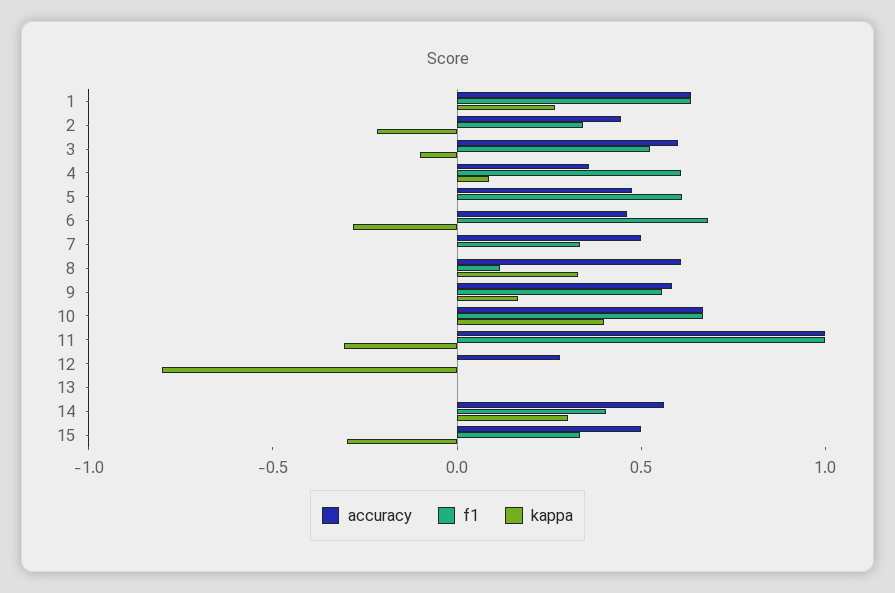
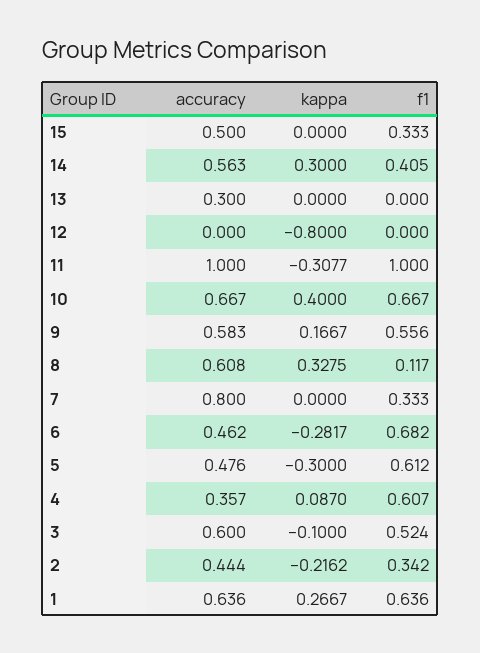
kappa, 5: 0 -> -0.3
accuracy, 7: 0.5 -> 0.8
accuracy, 12: 0.3 -> 0
accuracy, 13: 0 -> 0.3
kappa, 15: -0.3 -> 0

